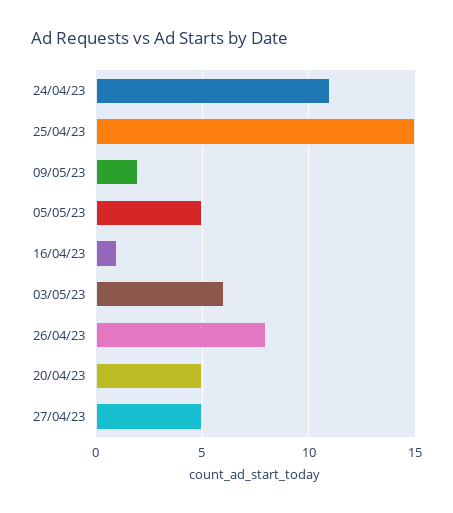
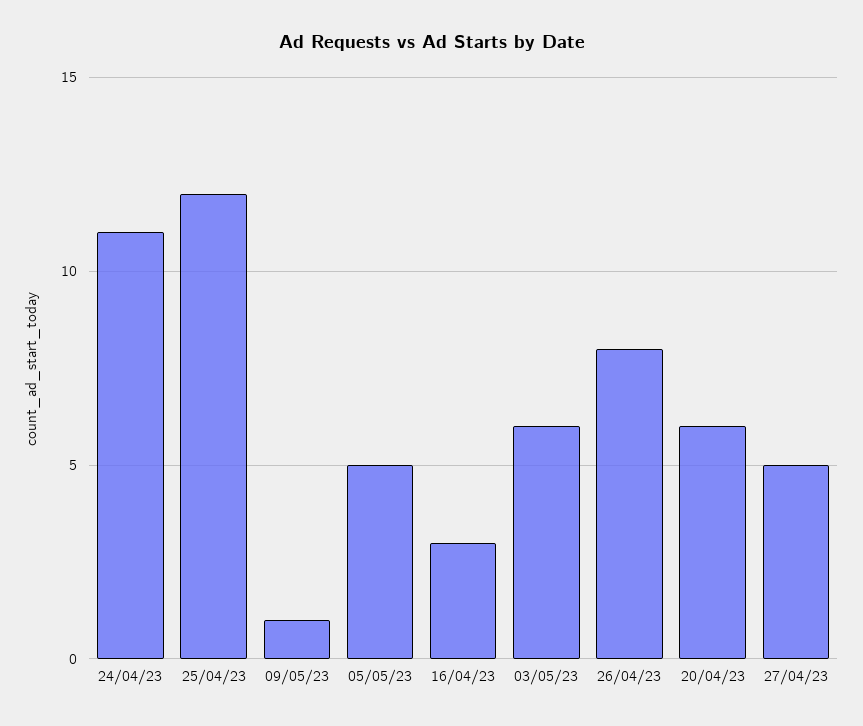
25/04/23: 15 -> 12
09/05/23: 2 -> 1
16/04/23: 1 -> 3
20/04/23: 5 -> 6

